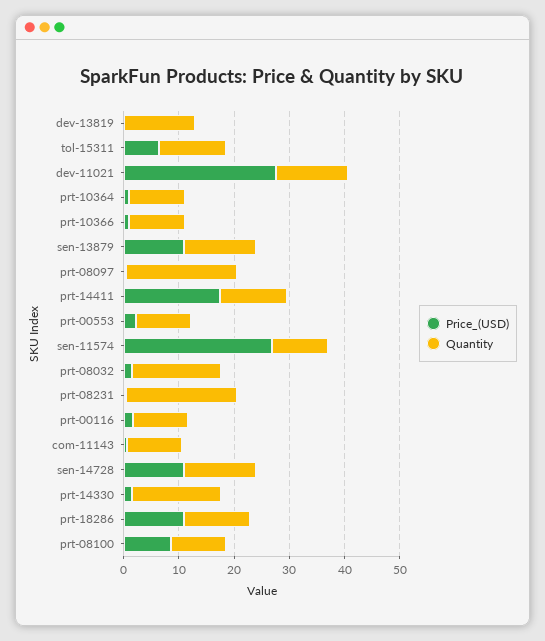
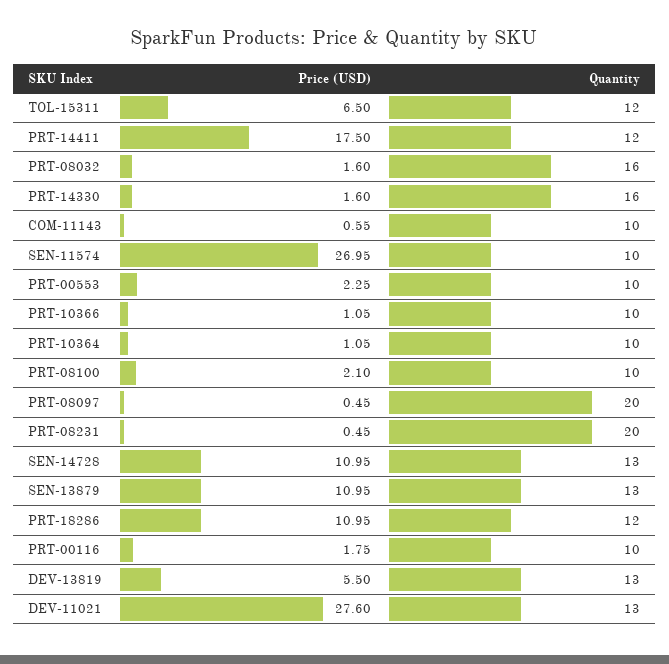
Price_(USD), dev-13819: 0 -> 5.5
Price_(USD), prt-08100: 8 -> 2.1

